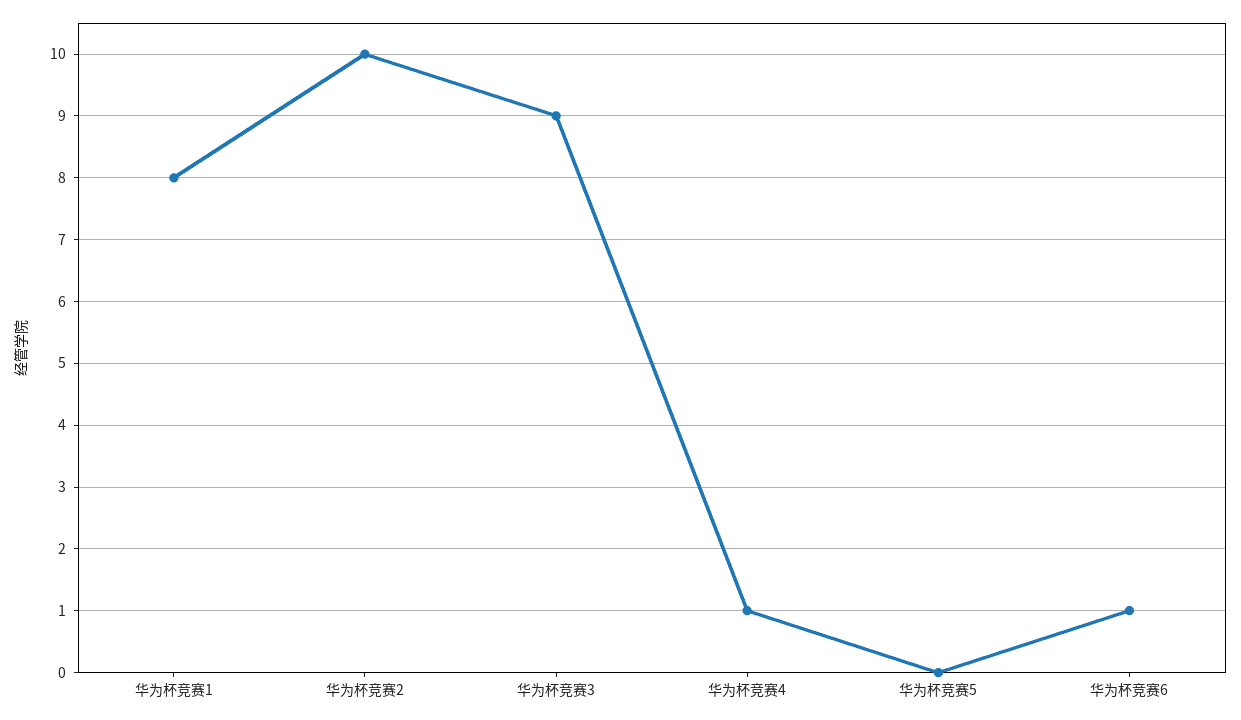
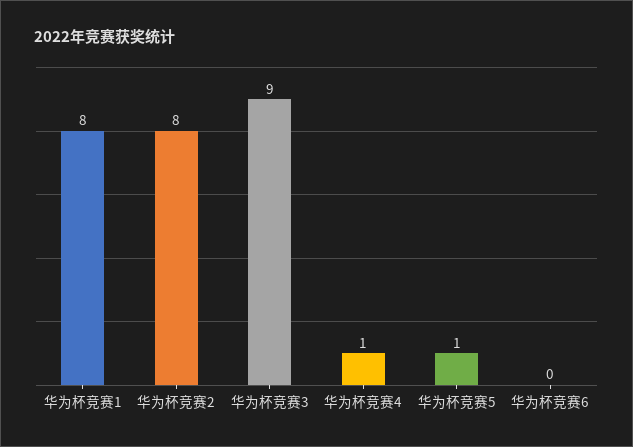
华为杯竞赛2: 10 -> 8
华为杯竞赛5: 0 -> 1
华为杯竞赛6: 1 -> 0

